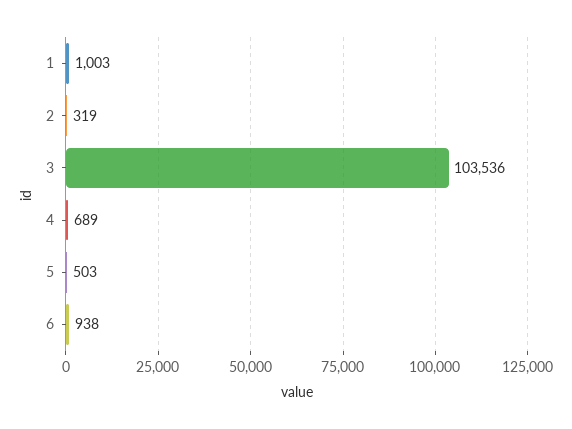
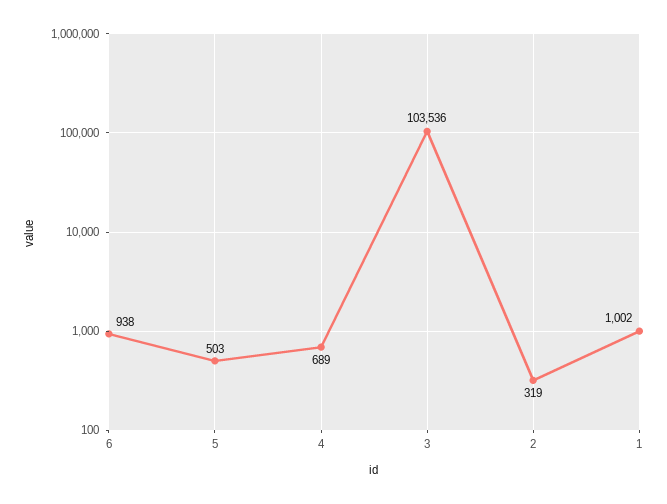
1: 1003 -> 1002

